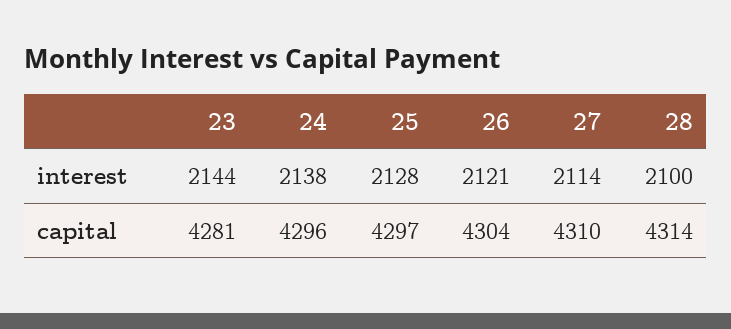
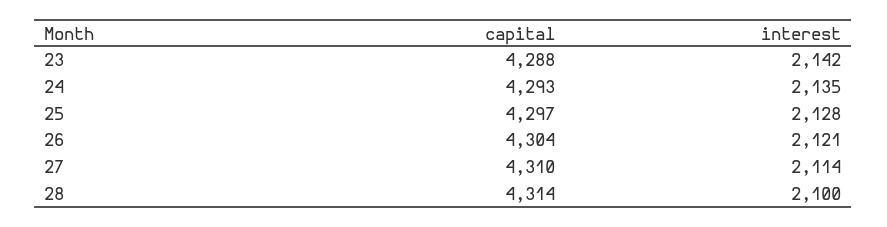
23, interest: 2144 -> 2142
24, interest: 2138 -> 2135
23, capital: 4281 -> 4288
24, capital: 4296 -> 4293

